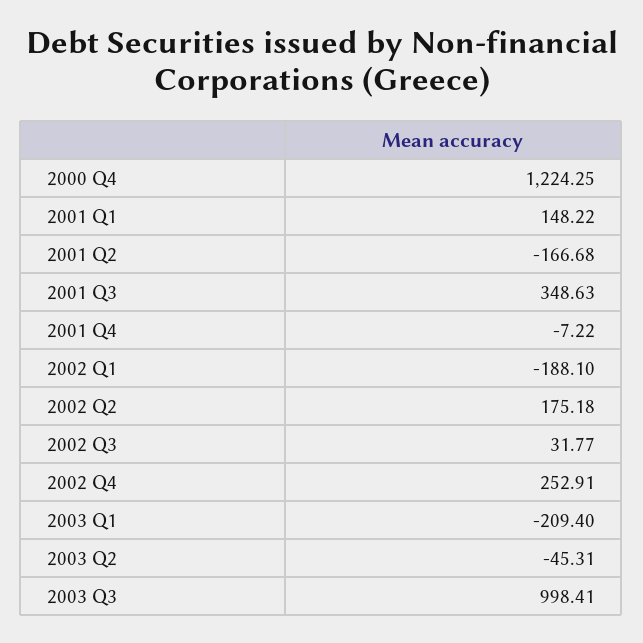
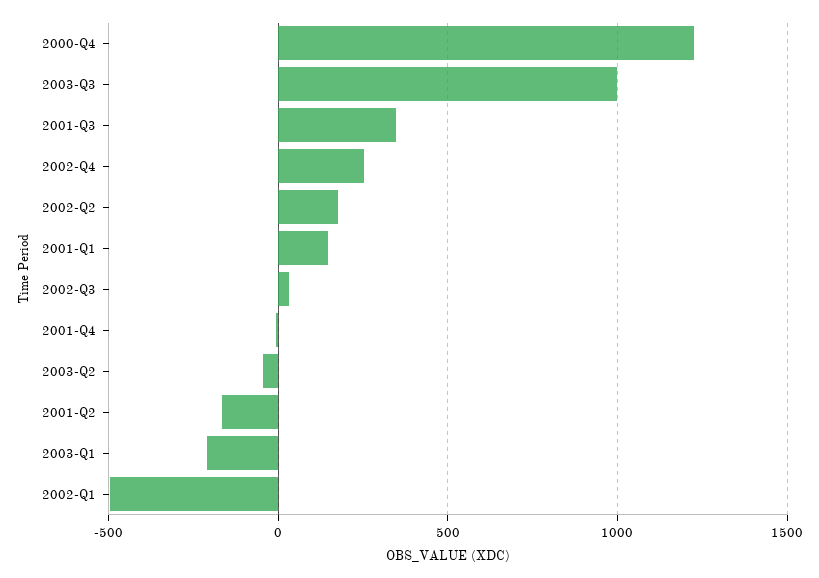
2002 Q1: -188.1 -> -500

